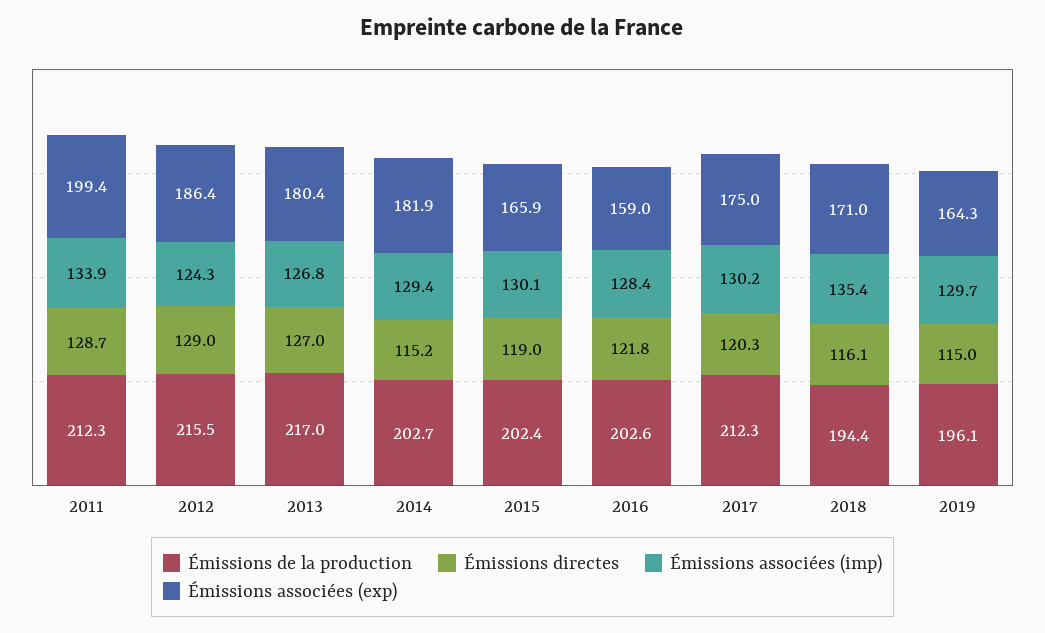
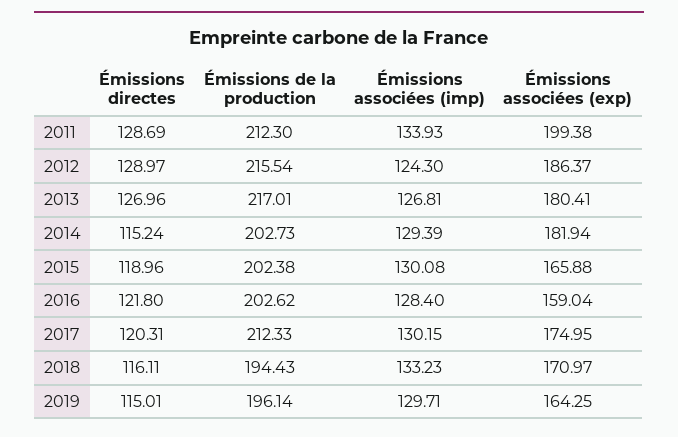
Émissions associées (imp), 2018: 135.4 -> 133.23

